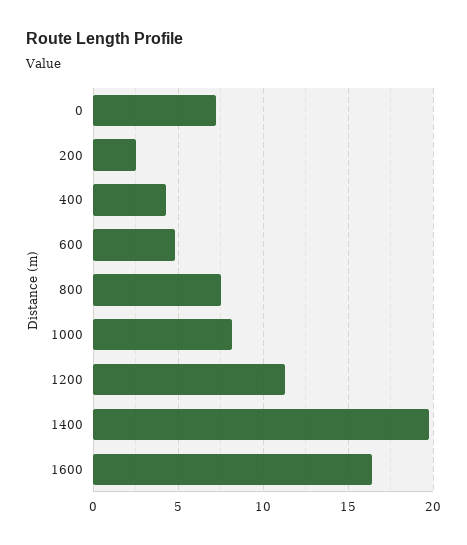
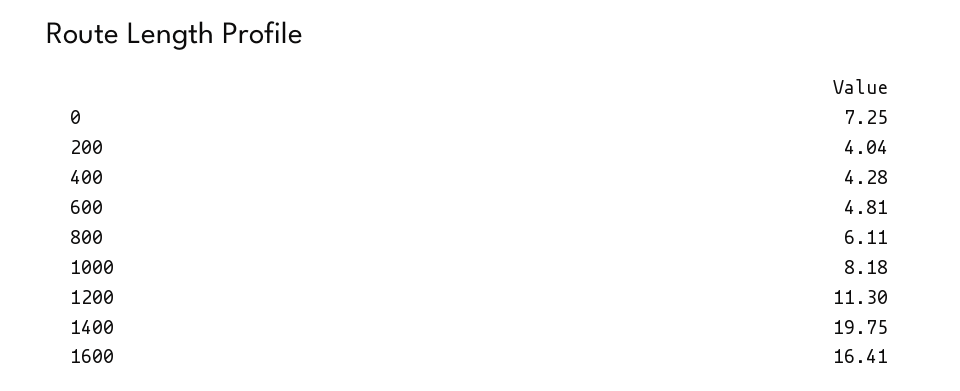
200: 2.5 -> 4.04
800: 7.5 -> 6.11

